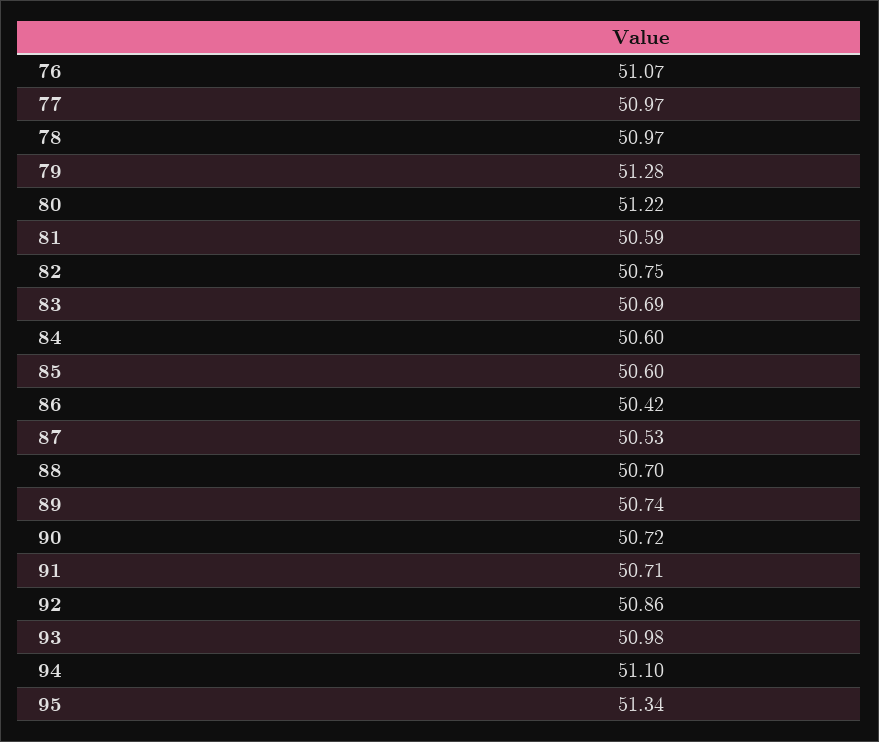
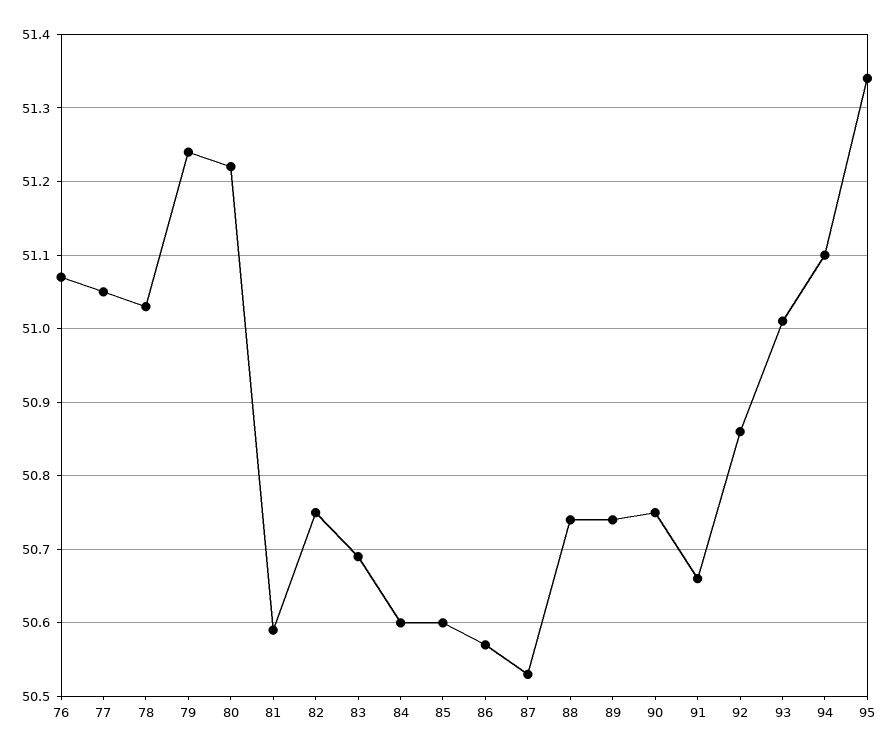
77: 50.97 -> 51.05
78: 50.97 -> 51.03
79: 51.28 -> 51.24
86: 50.42 -> 50.57
88: 50.7 -> 50.74
90: 50.72 -> 50.75
91: 50.71 -> 50.66
93: 50.98 -> 51.01

